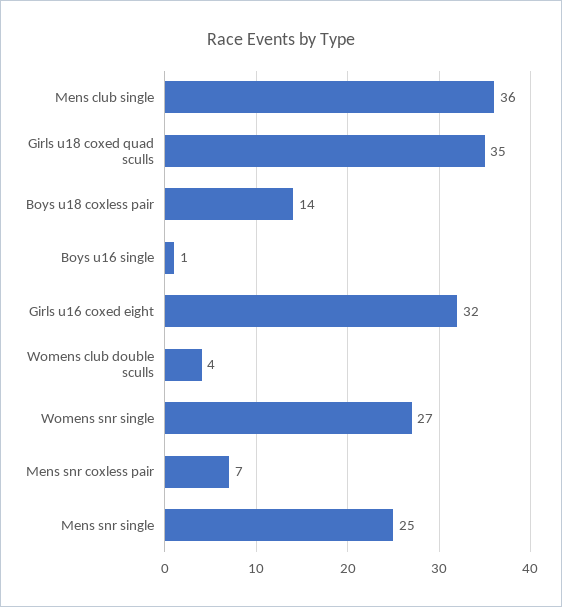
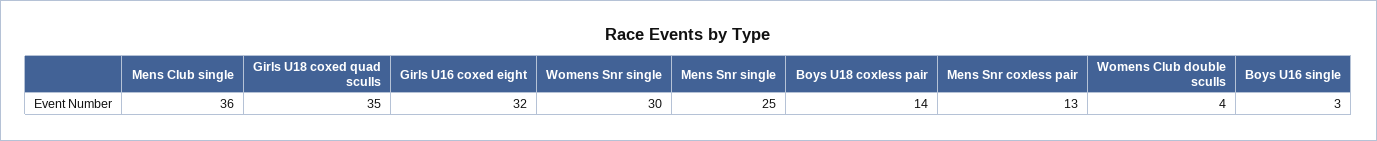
Boys u16 single: 1 -> 3
Womens snr single: 27 -> 30
Mens snr coxless pair: 7 -> 13

